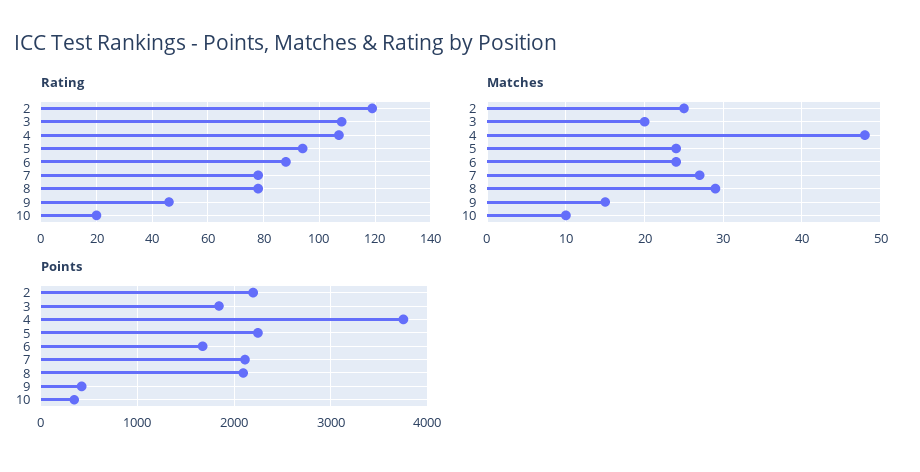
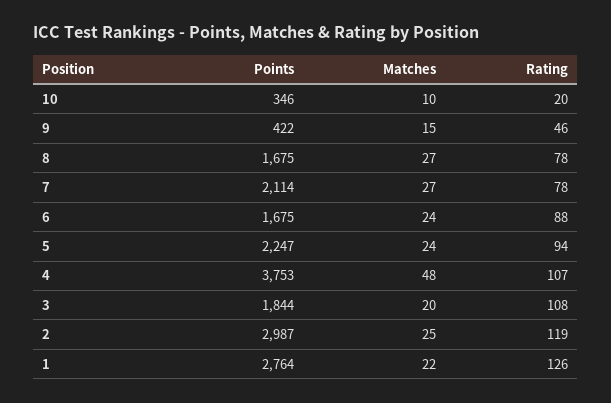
Matches, 8: 29 -> 27
Points, 2: 2200 -> 2987
Points, 8: 2100 -> 1675
Points, 1: none -> 2764
Matches, 1: none -> 22
Rating, 1: none -> 126

